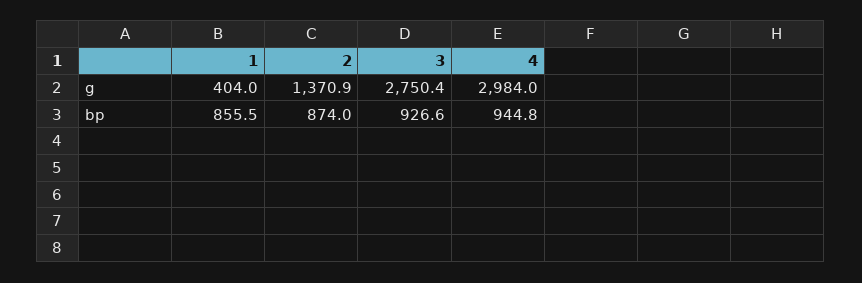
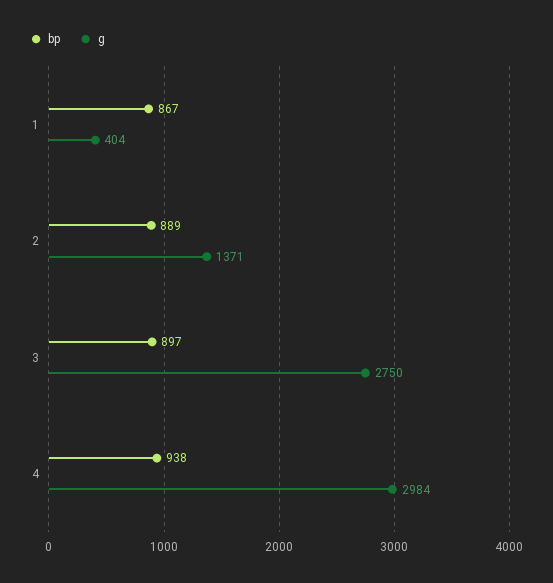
bp, 1: 855.5 -> 867
bp, 2: 874 -> 889
bp, 3: 926.6 -> 897
bp, 4: 944.8 -> 938

